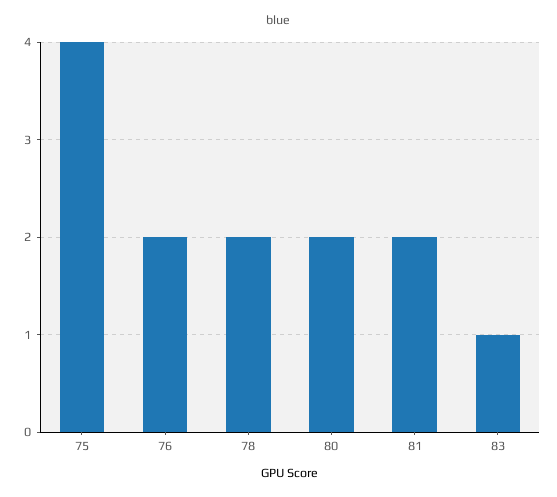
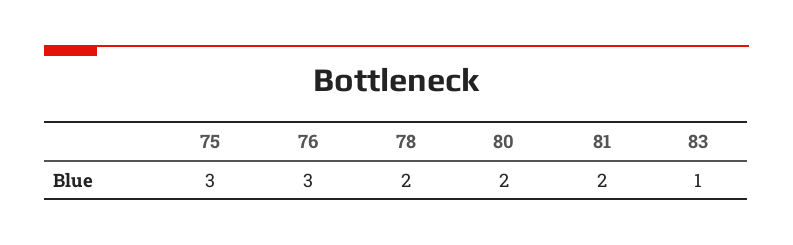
75: 4 -> 3
76: 2 -> 3

